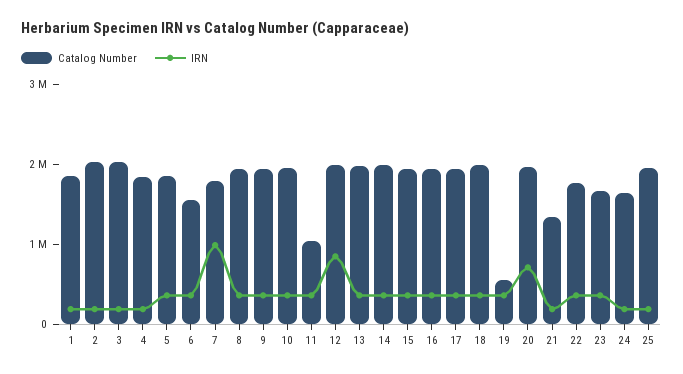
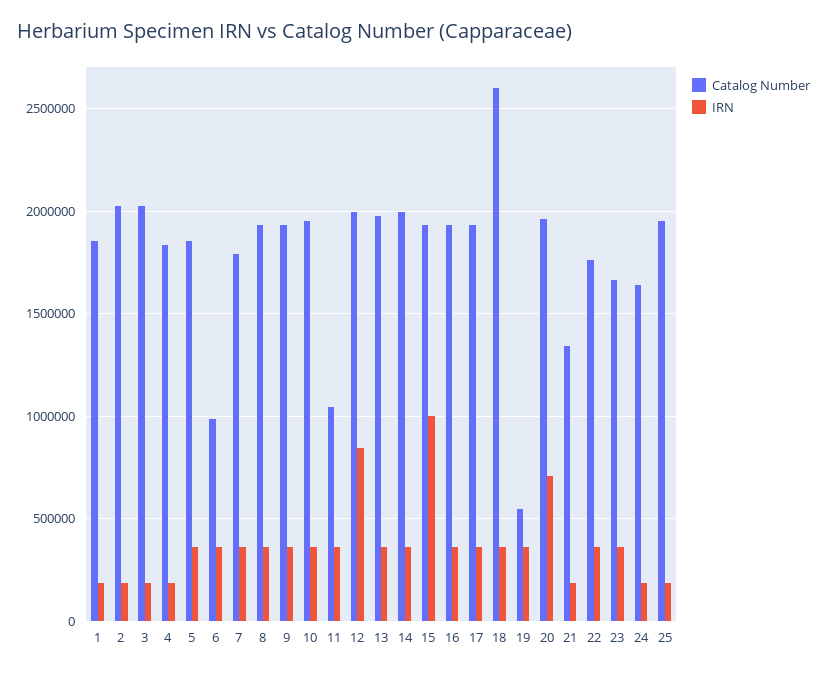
Catalog Number, 6: 1600000 -> 1000000
IRN, 7: 1000000 -> 350000
IRN, 15: 400000 -> 1000000
Catalog Number, 18: 2000000 -> 2600000

